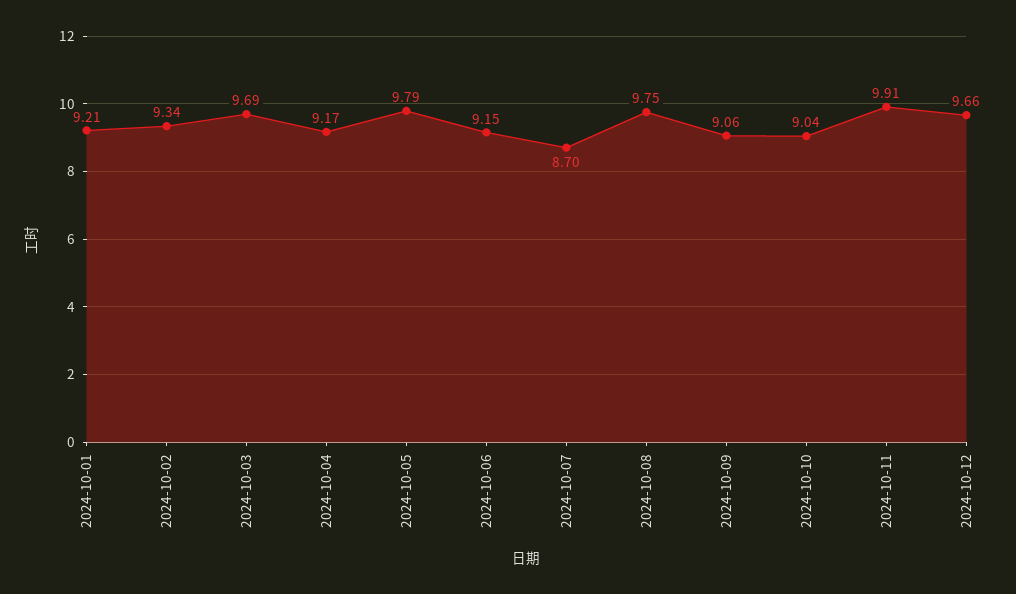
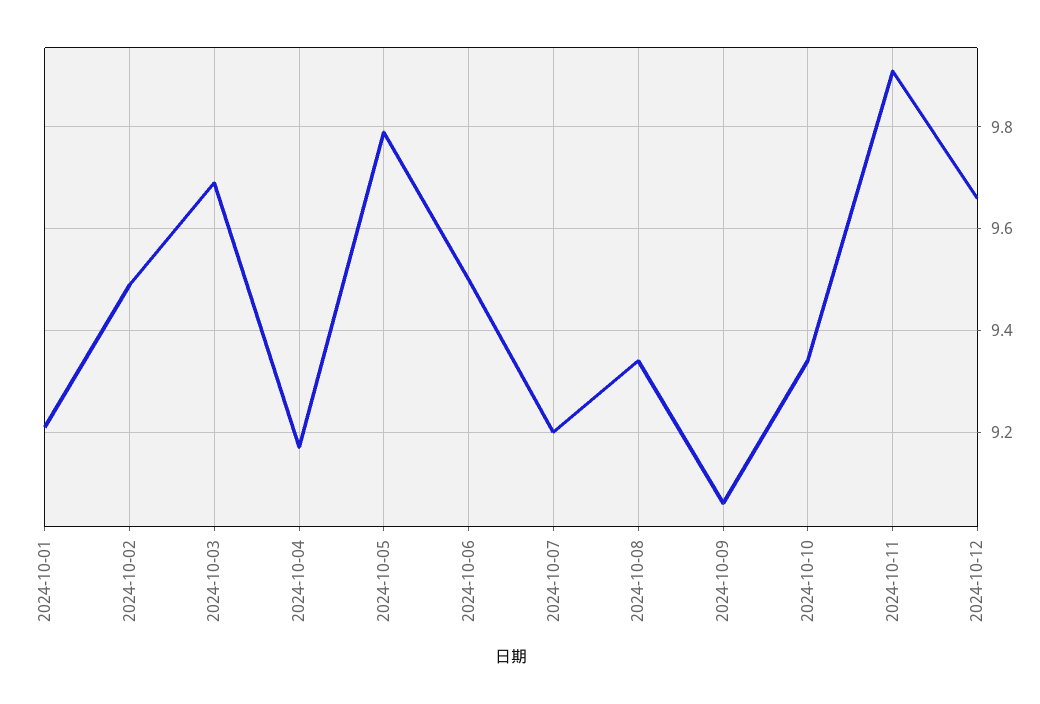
2024-10-02: 9.34 -> 9.5
2024-10-06: 9.15 -> 9.5
2024-10-07: 8.7 -> 9.2
2024-10-08: 9.75 -> 9.35
2024-10-10: 9.04 -> 9.35

